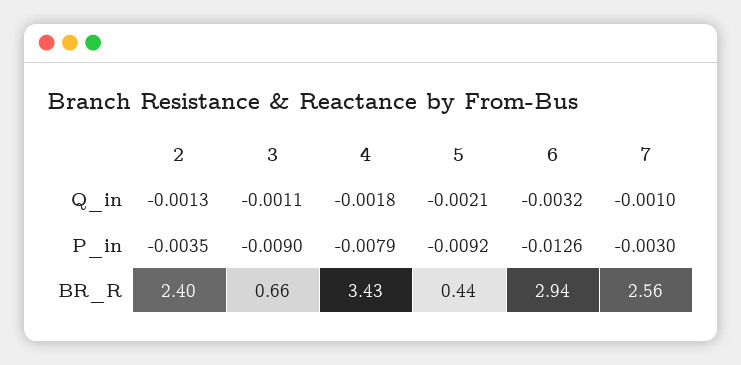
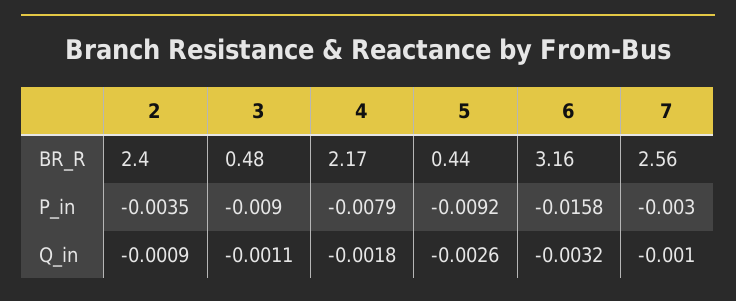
2, Q_in: -0.0013 -> -0.0009
5, Q_in: -0.0021 -> -0.0026
6, P_in: -0.0126 -> -0.0158
3, BR_R: 0.66 -> 0.48
4, BR_R: 3.43 -> 2.17
6, BR_R: 2.94 -> 3.16

